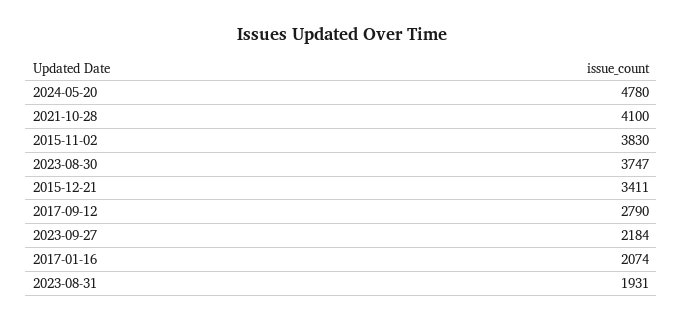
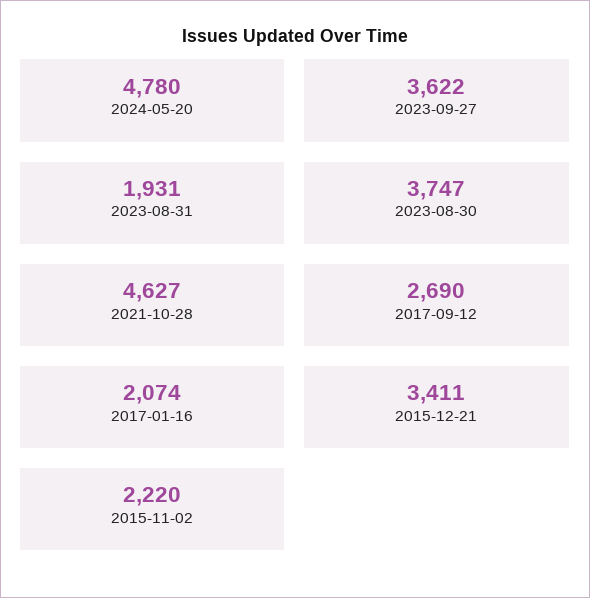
2021-10-28: 4100 -> 4627
2015-11-02: 3830 -> 2220
2017-09-12: 2790 -> 2690
2023-09-27: 2184 -> 3622

